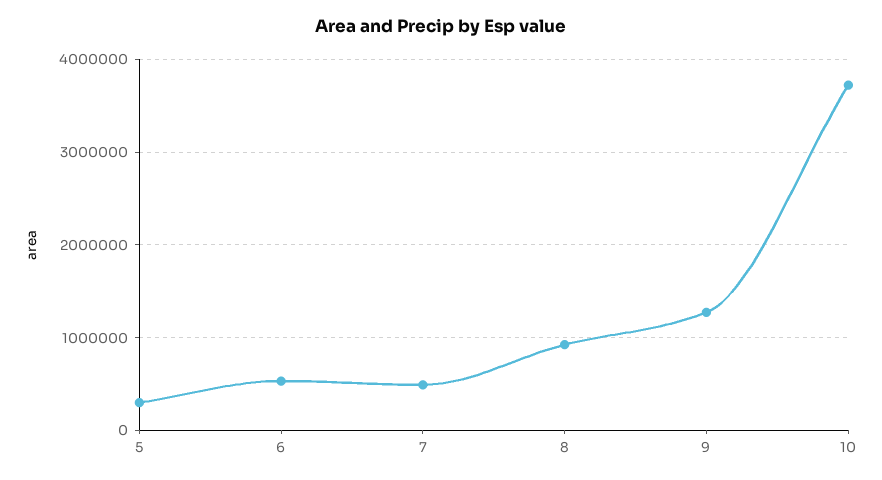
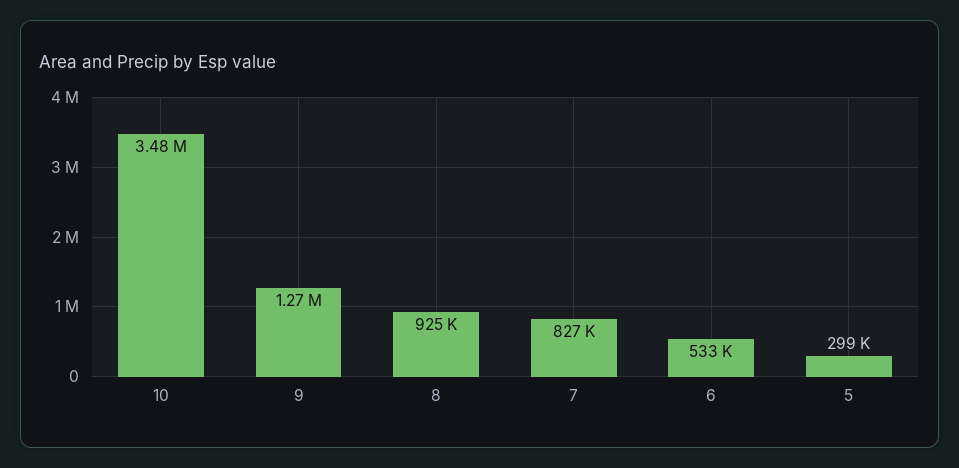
7: 500000 -> 827000
10: 3700000 -> 3480000

